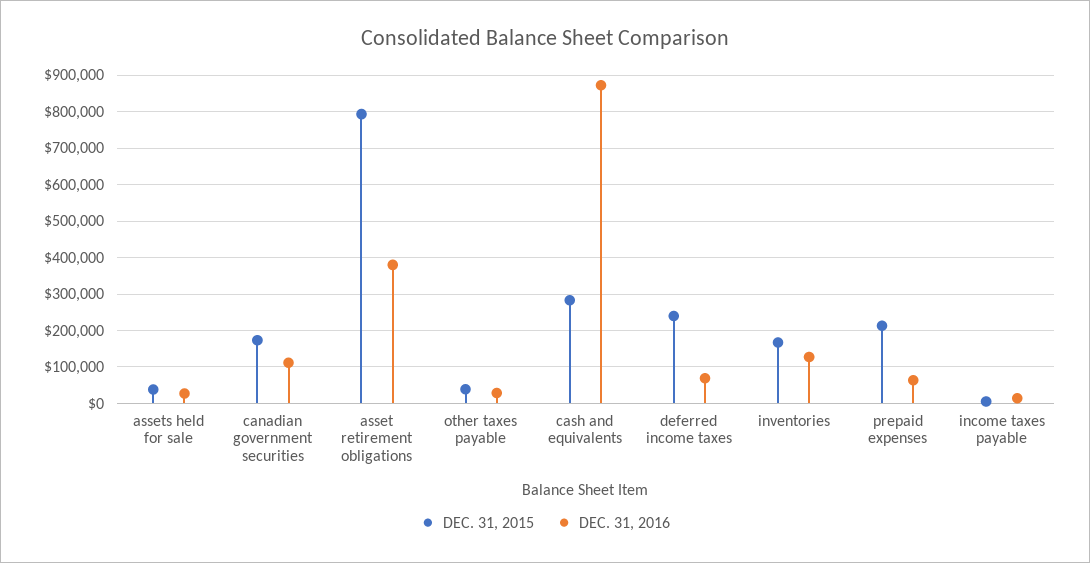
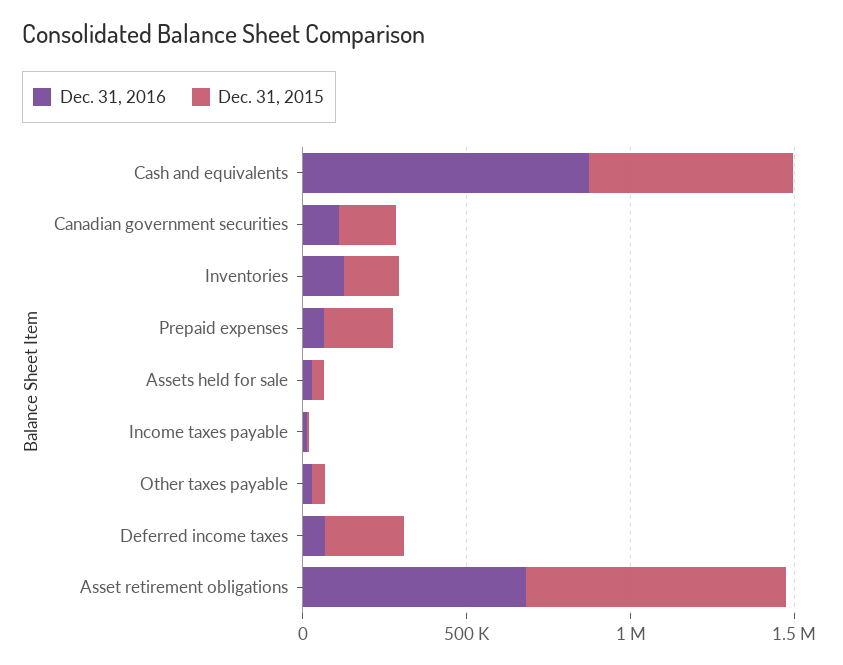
DEC. 31, 2016, asset retirement obligations: 380000 -> 700000
DEC. 31, 2015, cash and equivalents: 280000 -> 600000

